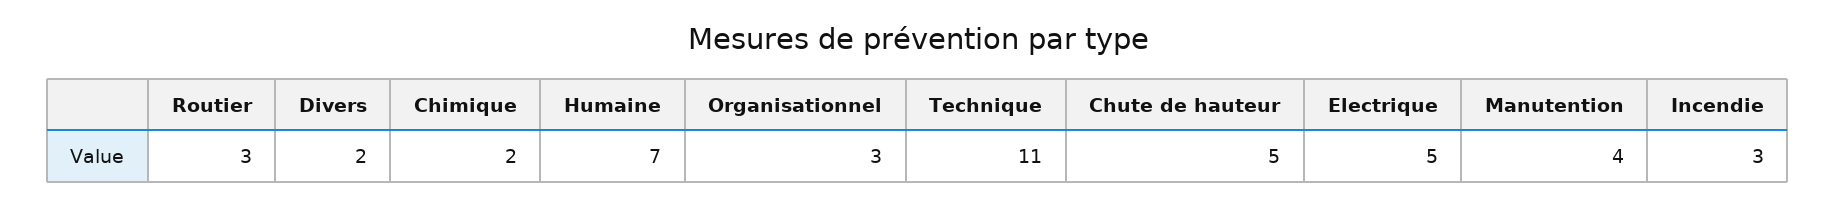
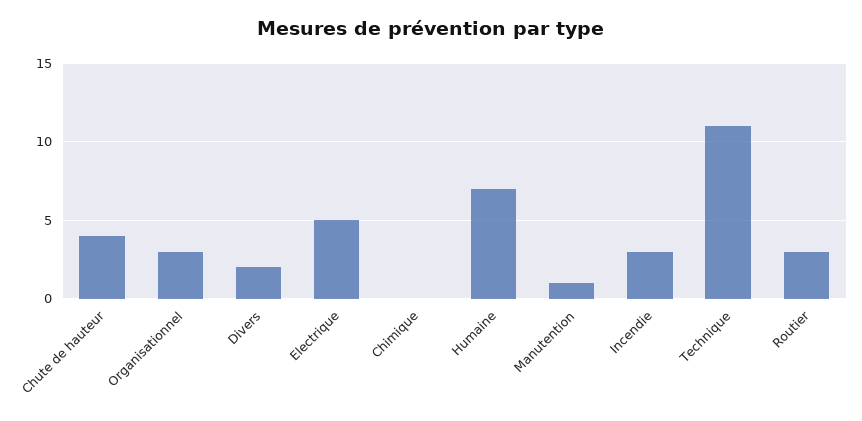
Chimique: 2 -> 0
Chute de hauteur: 5 -> 4
Manutention: 4 -> 1

